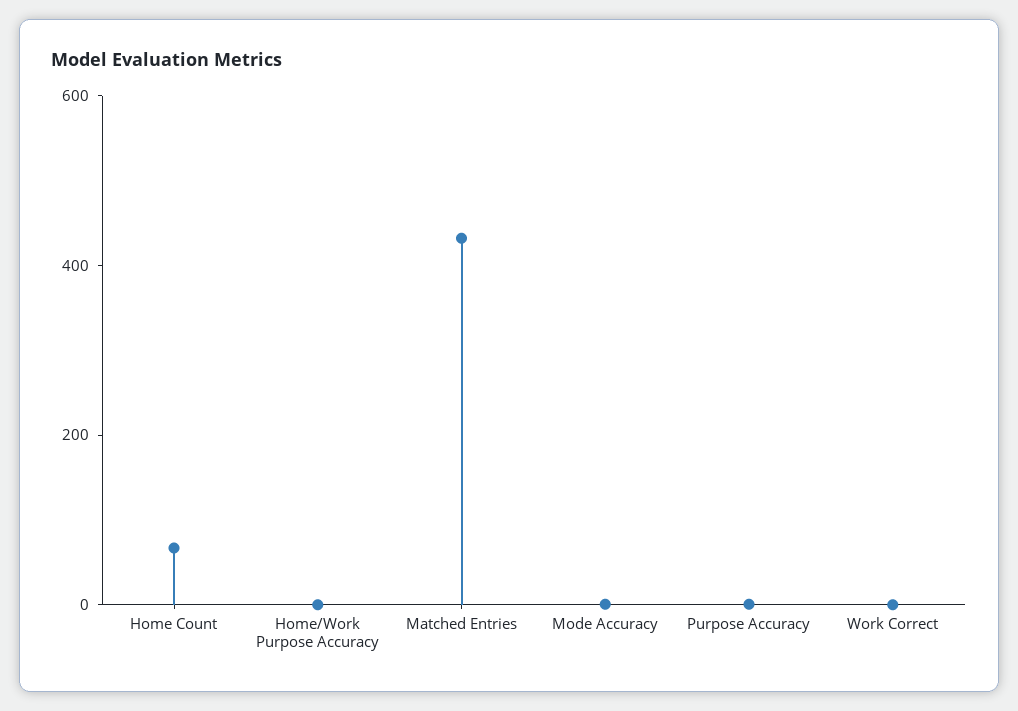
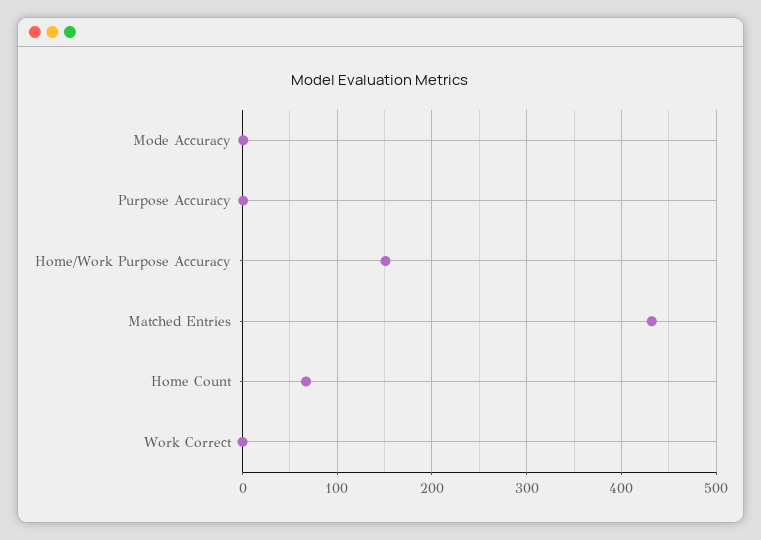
Home/Work Purpose Accuracy: 0 -> 150

